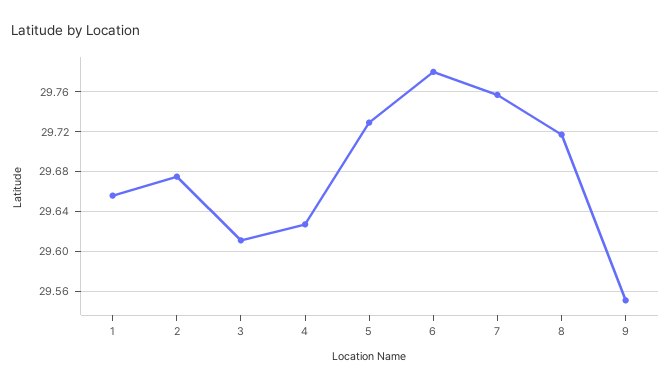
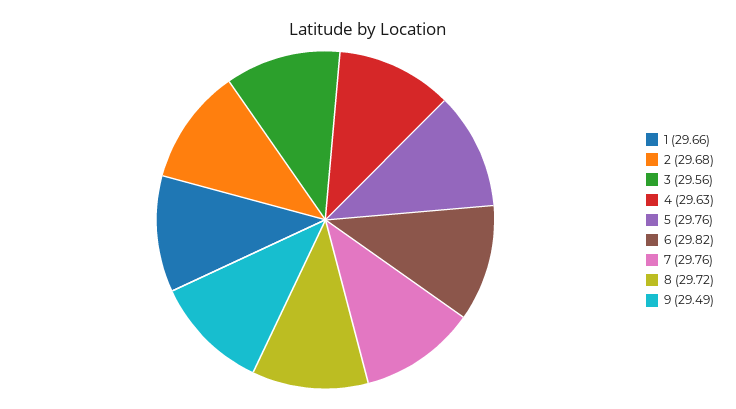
3: 29.61 -> 29.56
5: 29.73 -> 29.76
6: 29.78 -> 29.82
9: 29.55 -> 29.49

